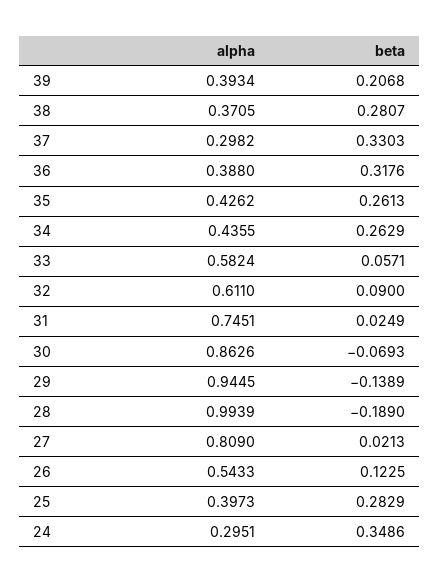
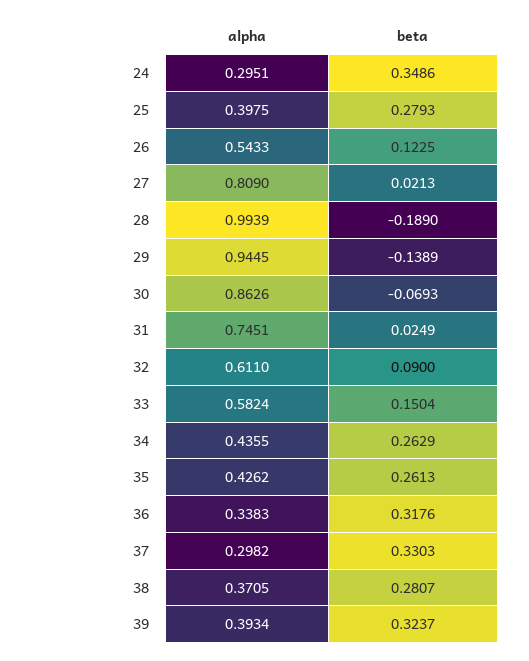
beta, 39: 0.2068 -> 0.3237
alpha, 36: 0.388 -> 0.3383
beta, 33: 0.0571 -> 0.1504
alpha, 25: 0.3973 -> 0.3975
beta, 25: 0.2829 -> 0.2793

